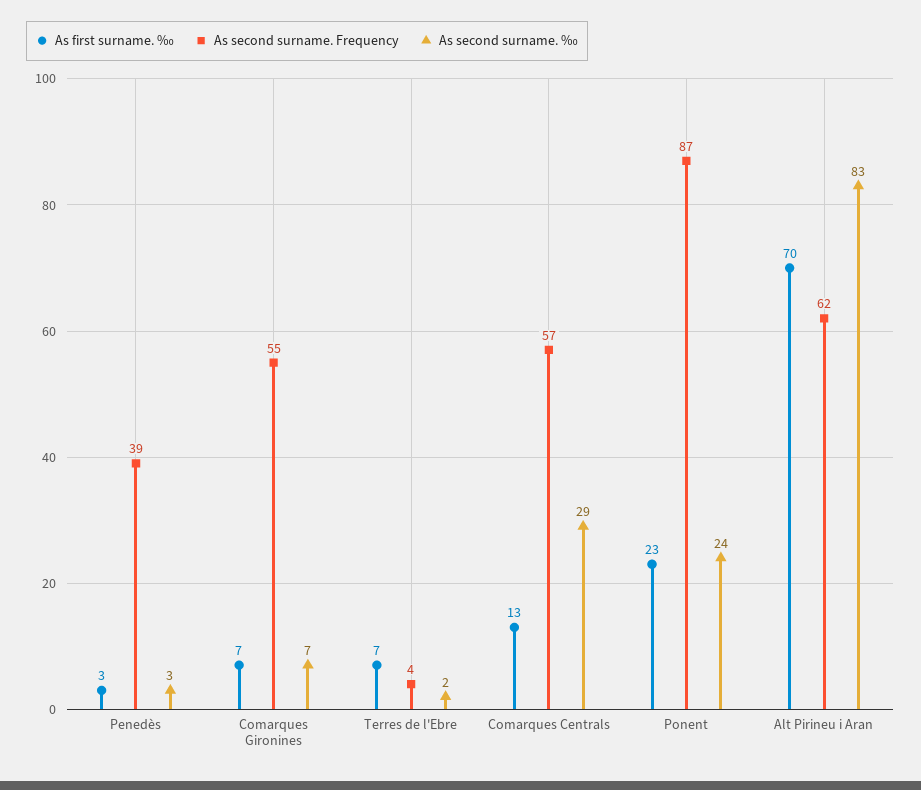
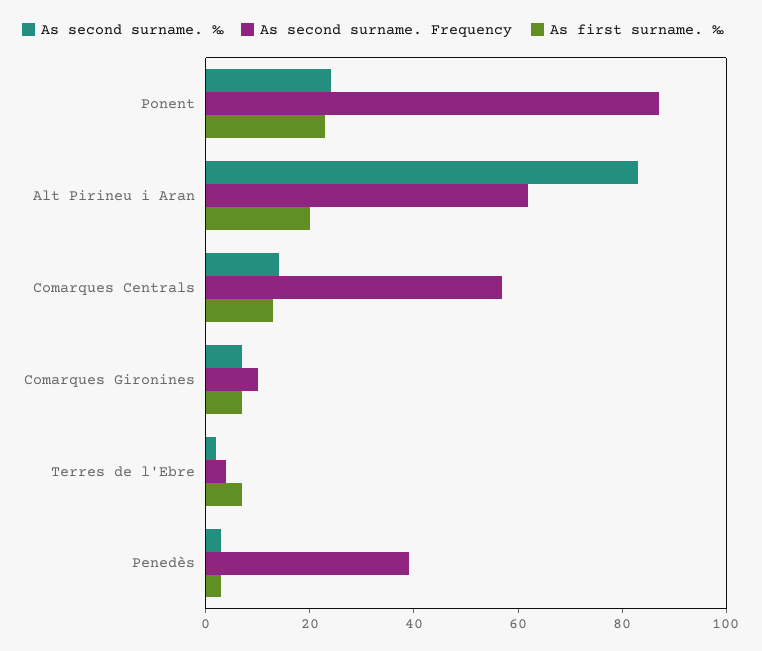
As second surname. Frequency, Comarques Gironines: 55 -> 10
As second surname. ‰, Comarques Centrals: 29 -> 15
As first surname. ‰, Alt Pirineu i Aran: 70 -> 20

